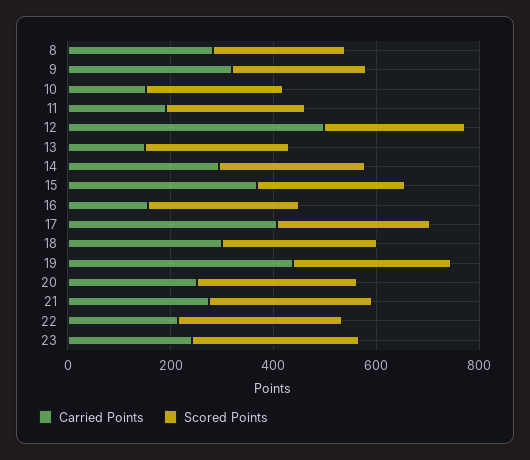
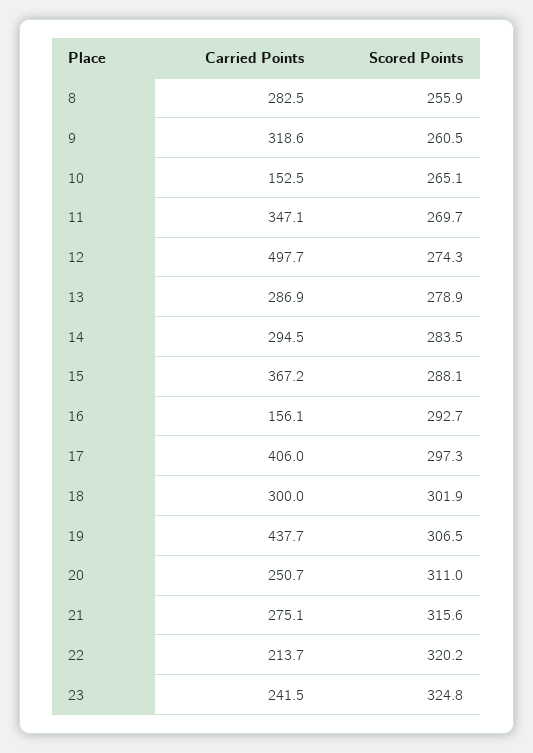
Carried Points, 11: 200 -> 347.1
Carried Points, 13: 150 -> 286.9

